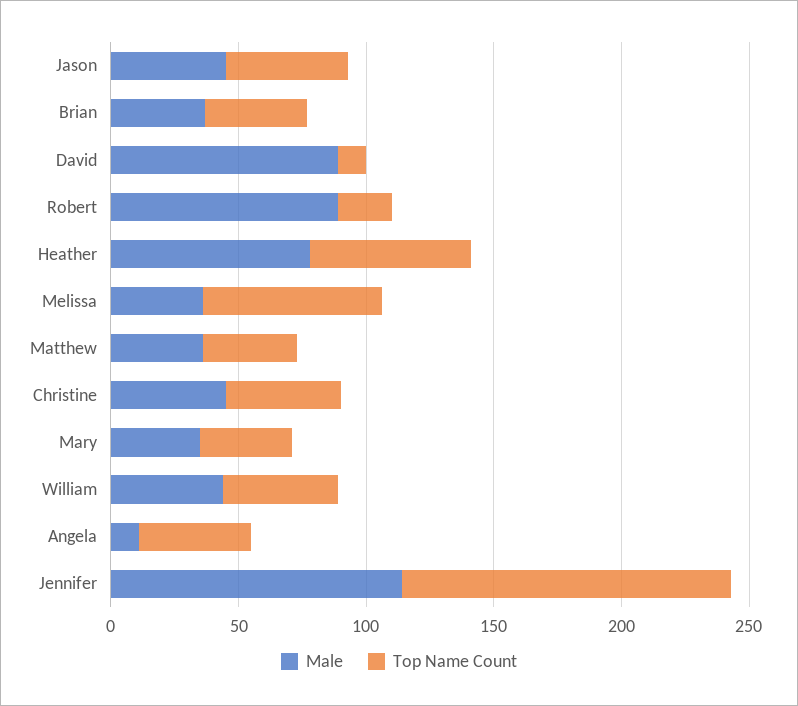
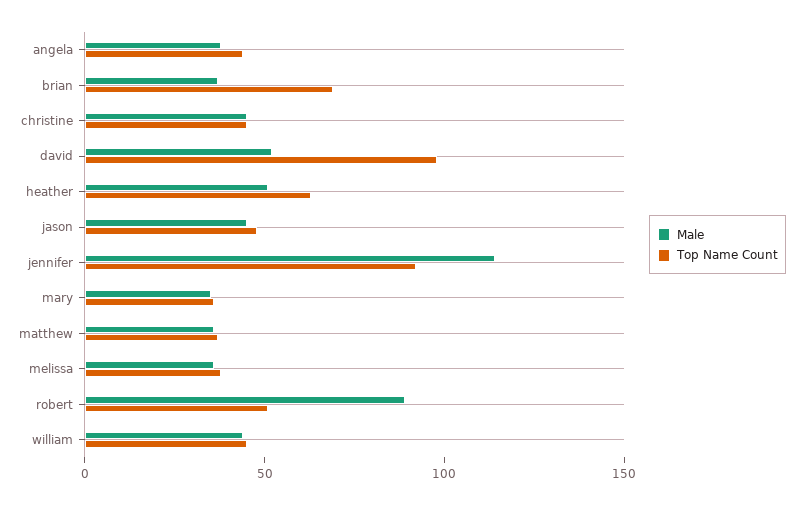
Top Name Count, Brian: 40 -> 70
Male, David: 90 -> 50
Top Name Count, David: 10 -> 100
Top Name Count, Robert: 20 -> 50
Male, Heather: 80 -> 50
Top Name Count, Melissa: 70 -> 40
Male, Angela: 10 -> 40
Top Name Count, Jennifer: 130 -> 90

